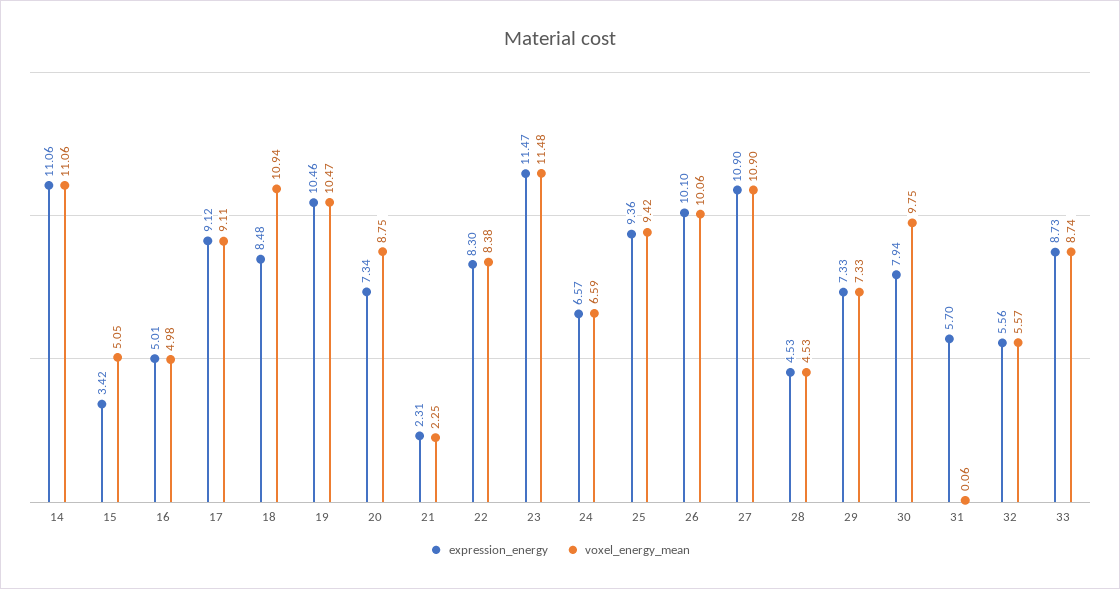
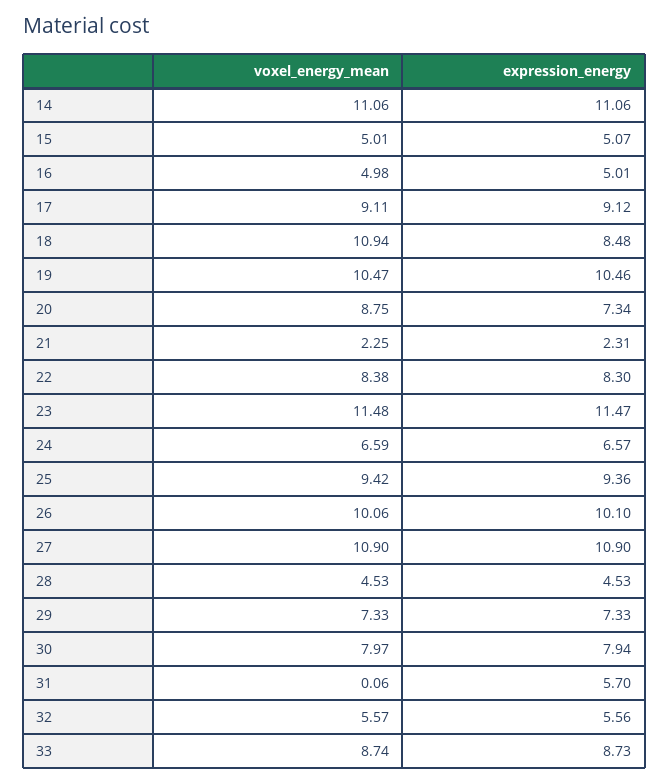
expression_energy, 15: 3.42 -> 5.07
voxel_energy_mean, 15: 5.05 -> 5.01
voxel_energy_mean, 30: 9.75 -> 7.97

